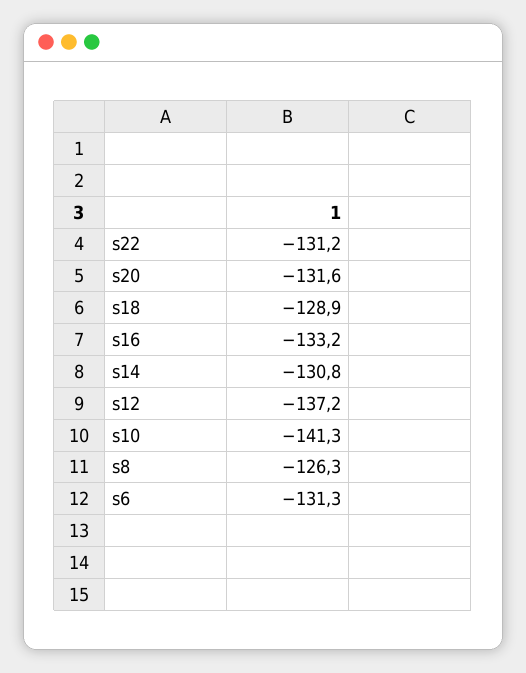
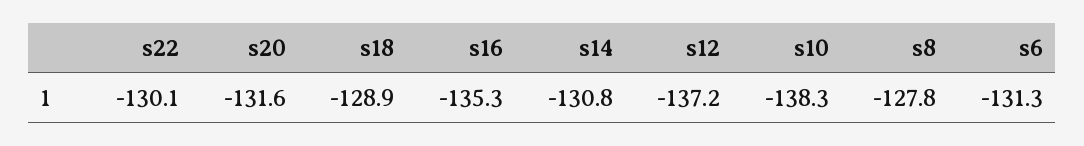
s22: -131.2 -> -130.1
s16: -133.2 -> -135.3
s10: -141.3 -> -138.3
s8: -126.3 -> -127.8

